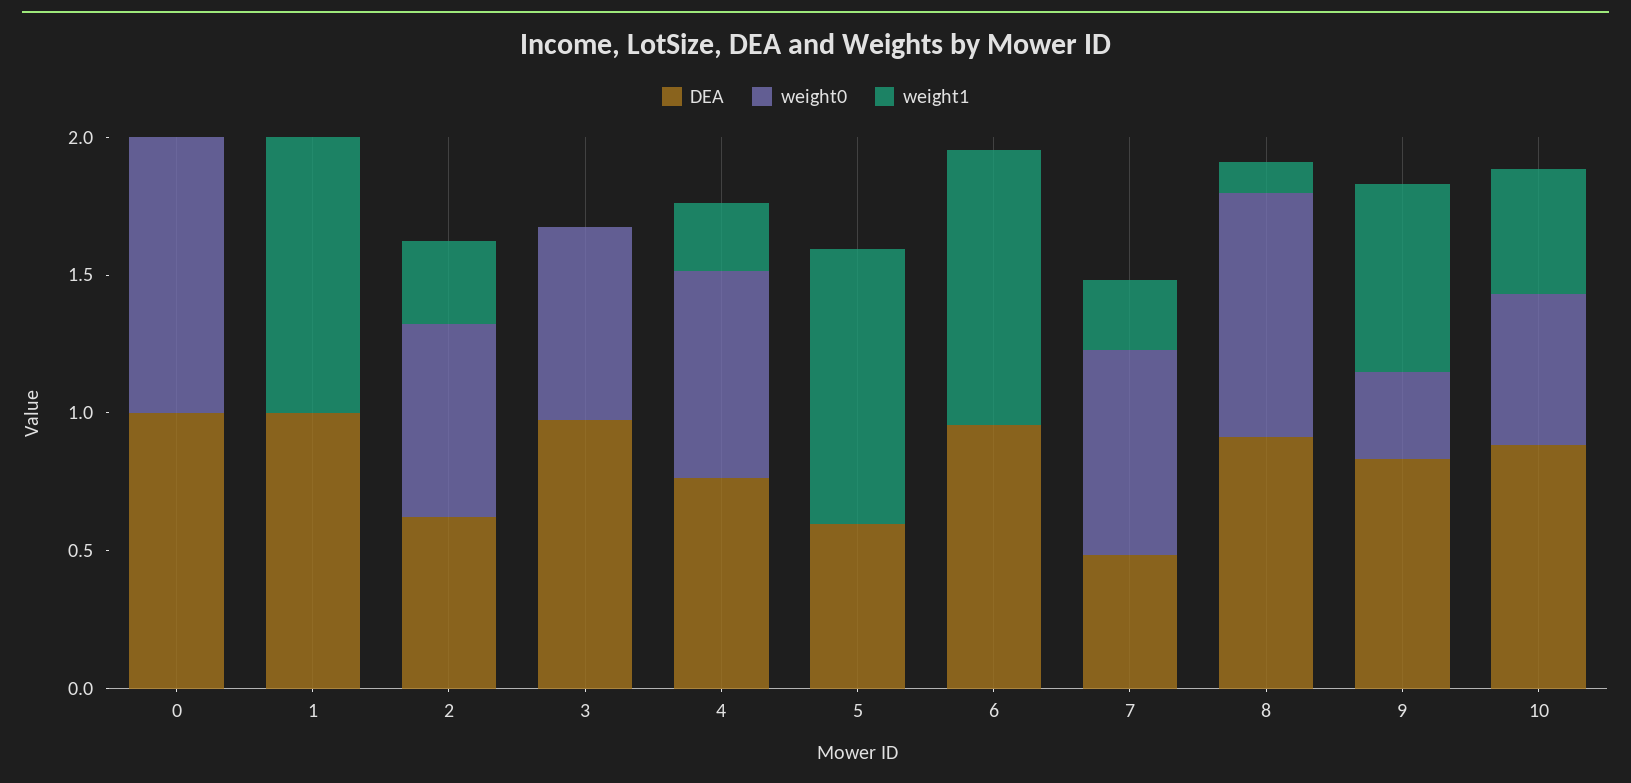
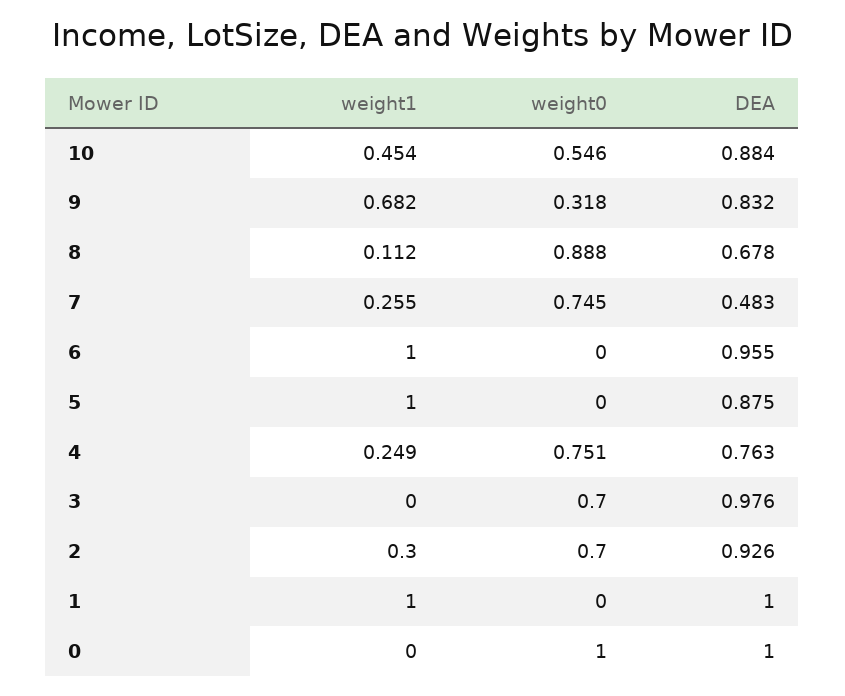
DEA, 2: 0.6 -> 0.926
DEA, 5: 0.6 -> 0.875
DEA, 8: 0.9 -> 0.678

